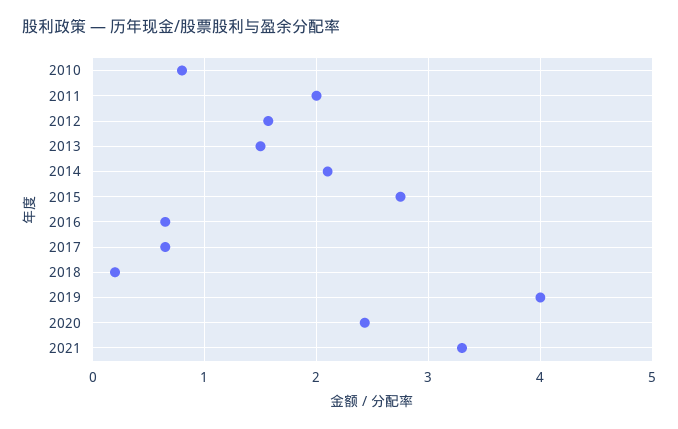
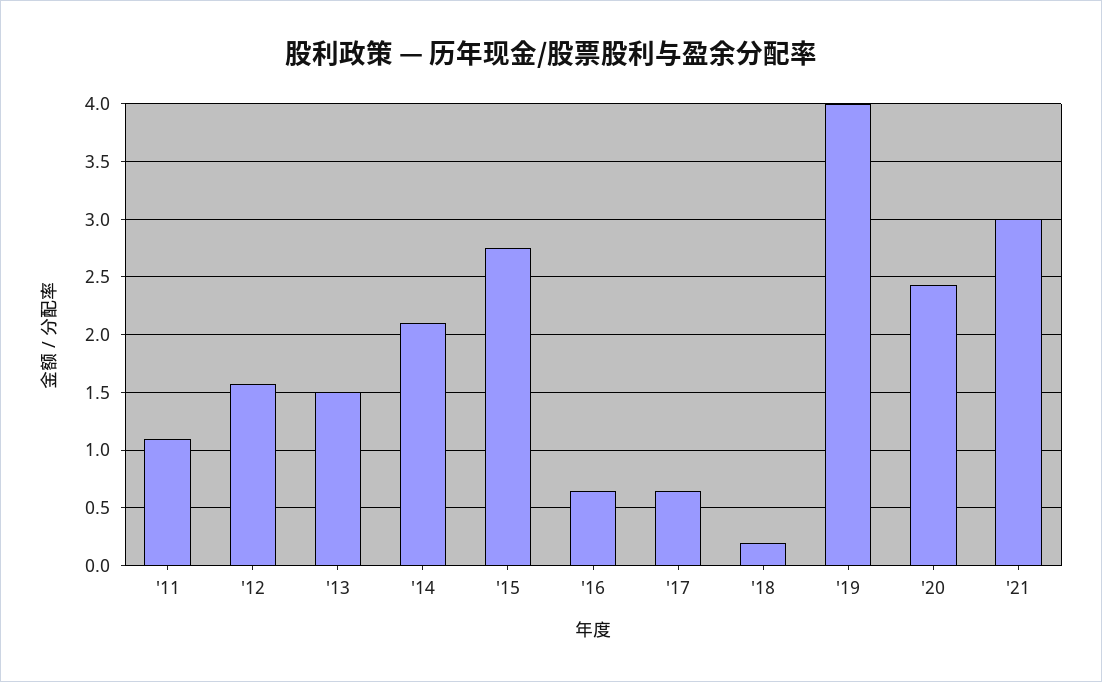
2010: 0.8 -> none
2011: 2 -> 1.1
2021: 3.3 -> 3

